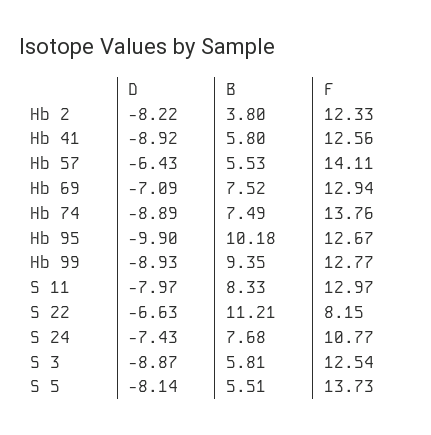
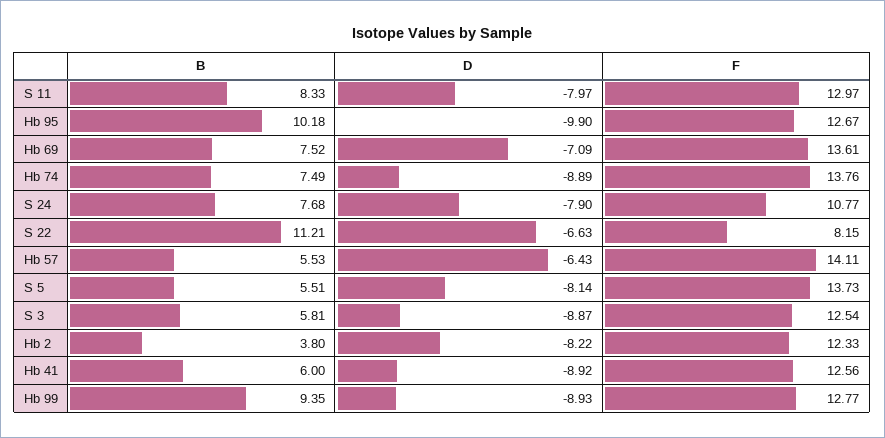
B, Hb 41: 5.8 -> 6
F, Hb 69: 12.94 -> 13.61
D, S 24: -7.43 -> -7.9

